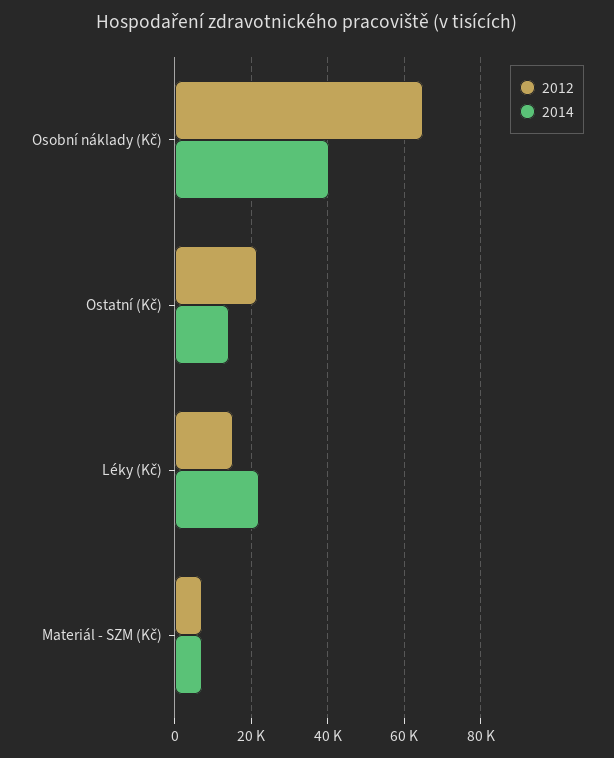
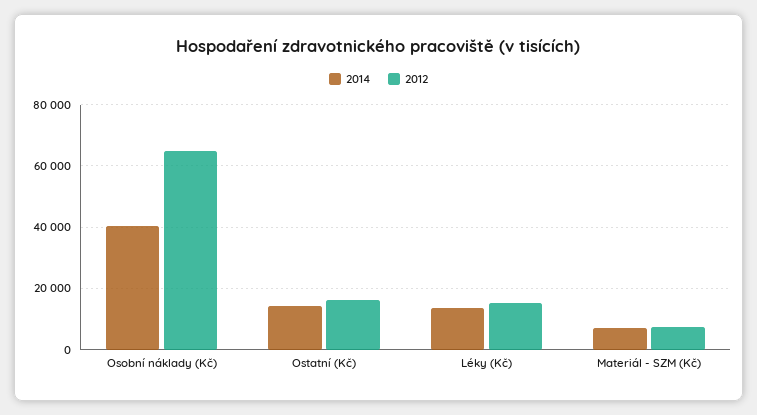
2012, Ostatní (Kč): 22000 -> 16000
2014, Léky (Kč): 22000 -> 14000

